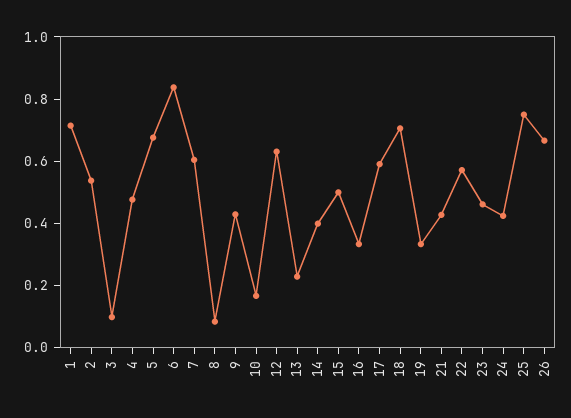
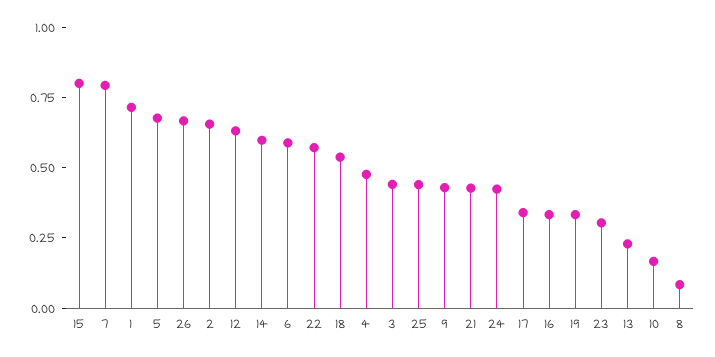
2: 0.55 -> 0.65
3: 0.1 -> 0.45
6: 0.85 -> 0.6
7: 0.6 -> 0.8
14: 0.4 -> 0.6
15: 0.5 -> 0.8
17: 0.6 -> 0.35
18: 0.7 -> 0.55
23: 0.45 -> 0.3
25: 0.75 -> 0.45

